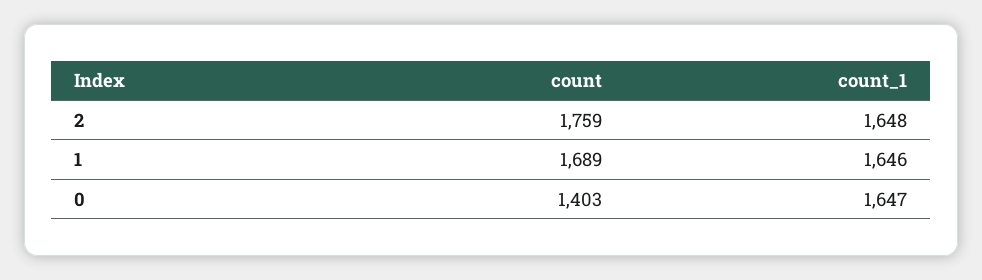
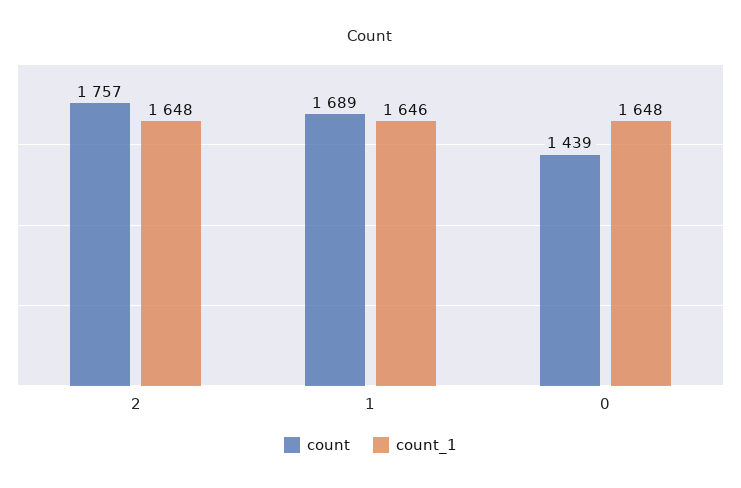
count, 2: 1759 -> 1757
count, 0: 1403 -> 1439
count_1, 0: 1647 -> 1648

